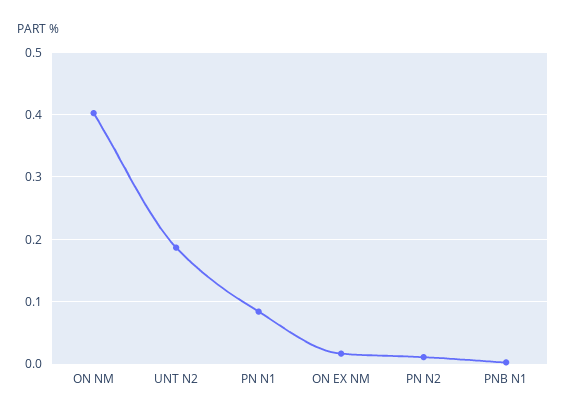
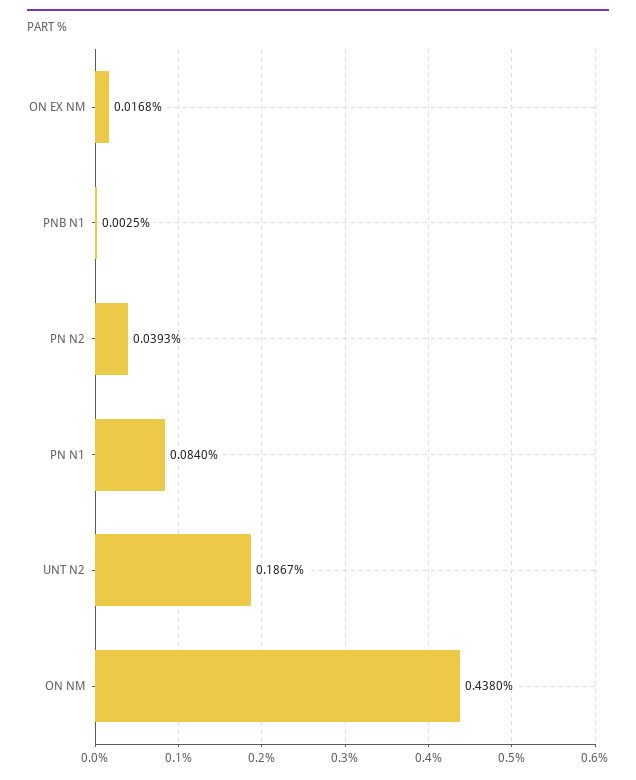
ON NM: 0.4 -> 0.438
PN N2: 0.01 -> 0.0393

